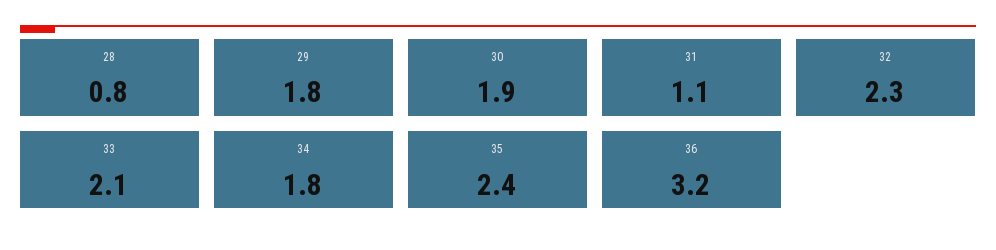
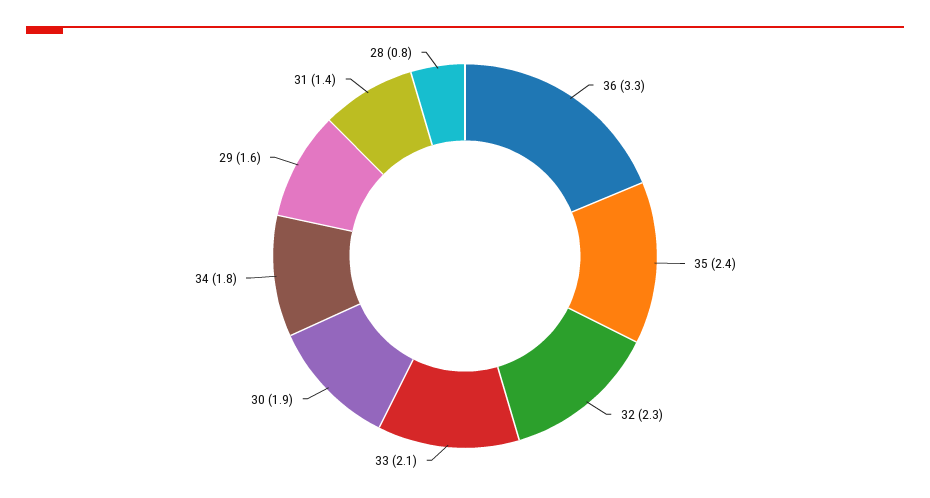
29: 1.8 -> 1.6
31: 1.1 -> 1.4
36: 3.2 -> 3.3

